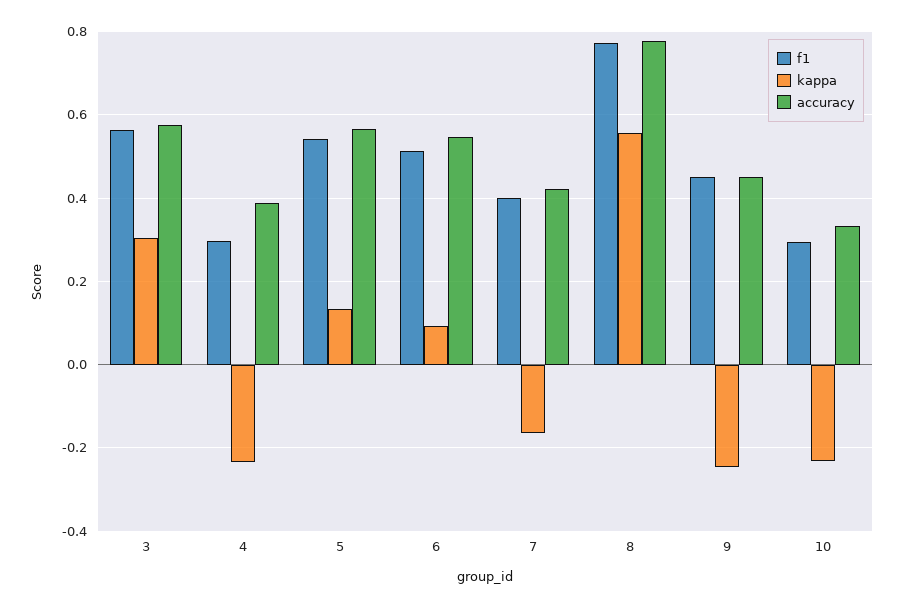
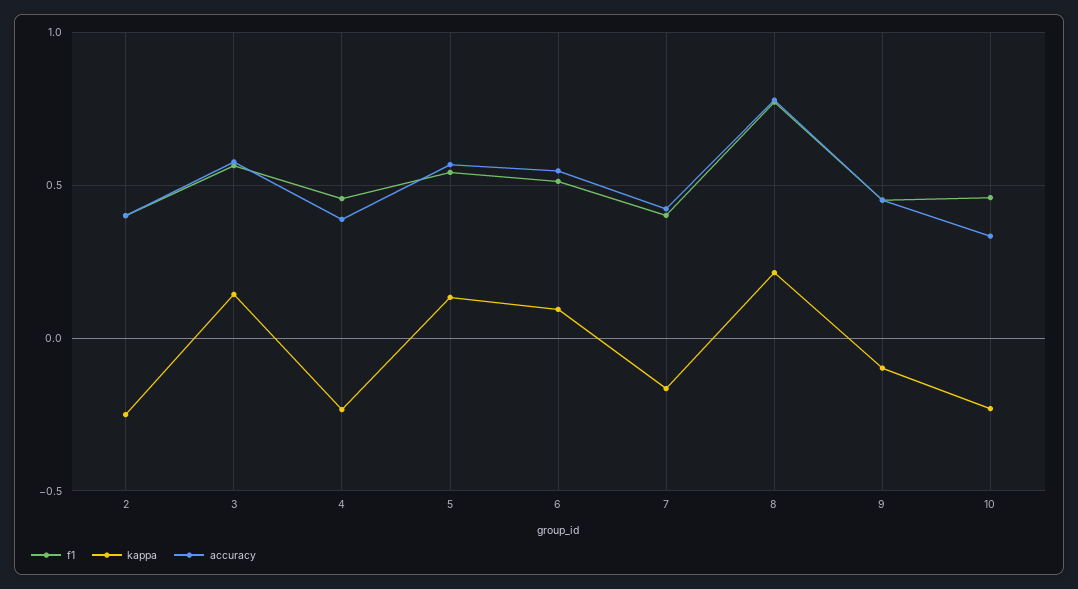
kappa, 3: 0.3 -> 0.15
f1, 4: 0.3 -> 0.45
kappa, 8: 0.56 -> 0.2
kappa, 9: -0.24 -> -0.1
f1, 10: 0.3 -> 0.45
f1, 2: none -> 0.4
kappa, 2: none -> -0.25
accuracy, 2: none -> 0.4

